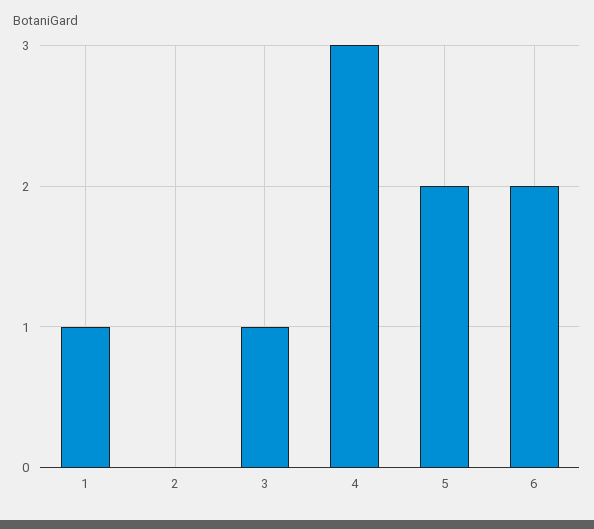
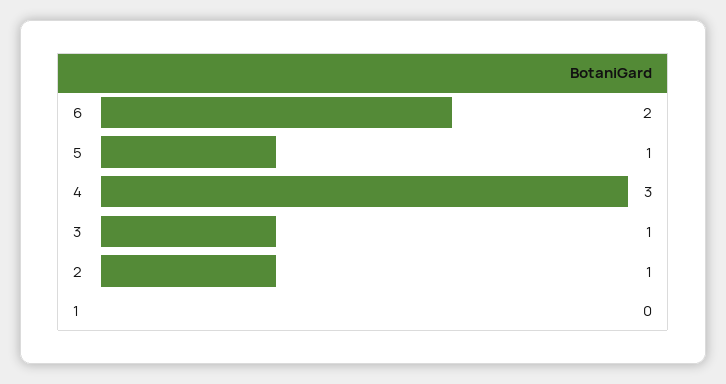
1: 1 -> 0
2: 0 -> 1
5: 2 -> 1

